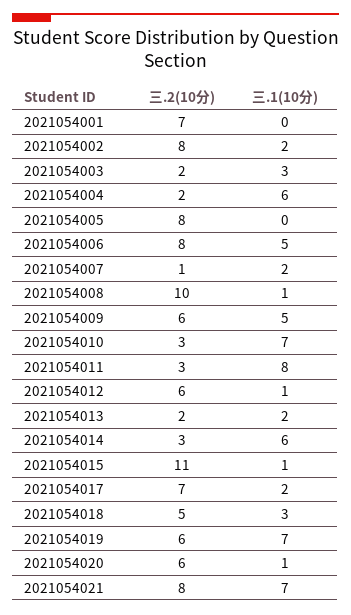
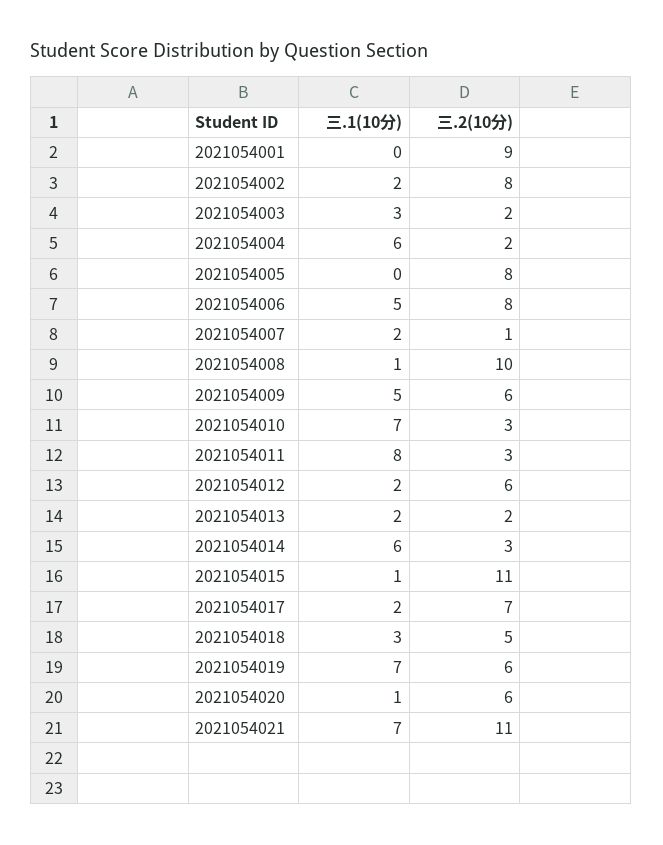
三.2(10分), 2021054001: 7 -> 9
三.1(10分), 2021054012: 1 -> 2
三.2(10分), 2021054021: 8 -> 11

